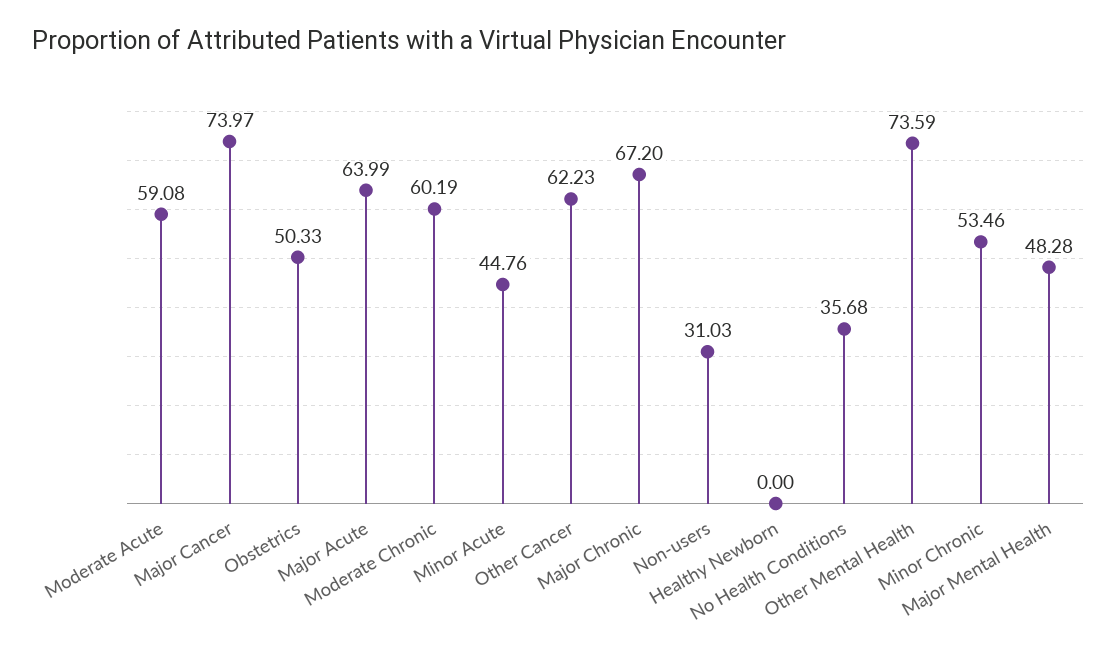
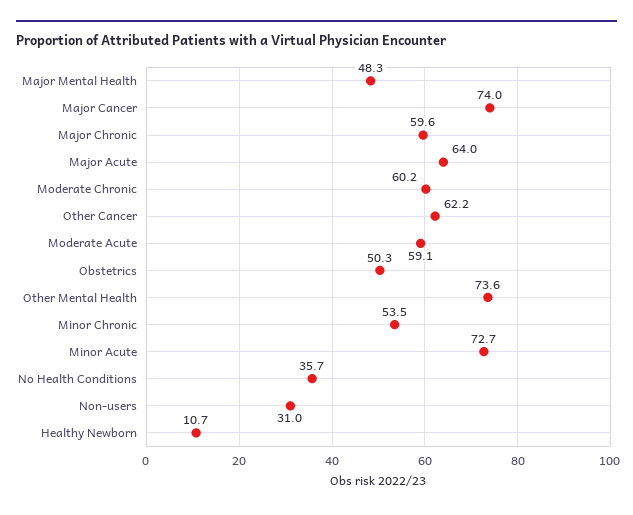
Minor Acute: 44.76 -> 72.7
Major Chronic: 67.2 -> 59.6
Healthy Newborn: 0 -> 10.7

